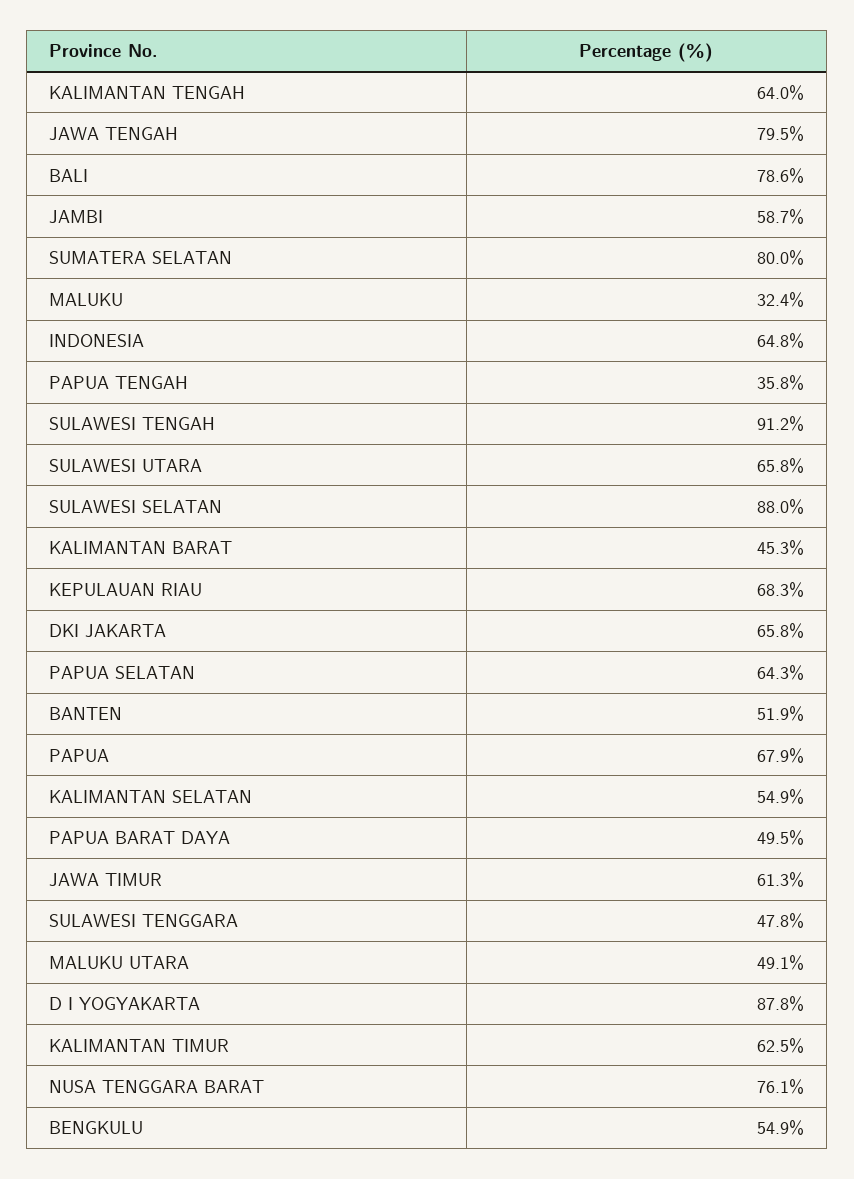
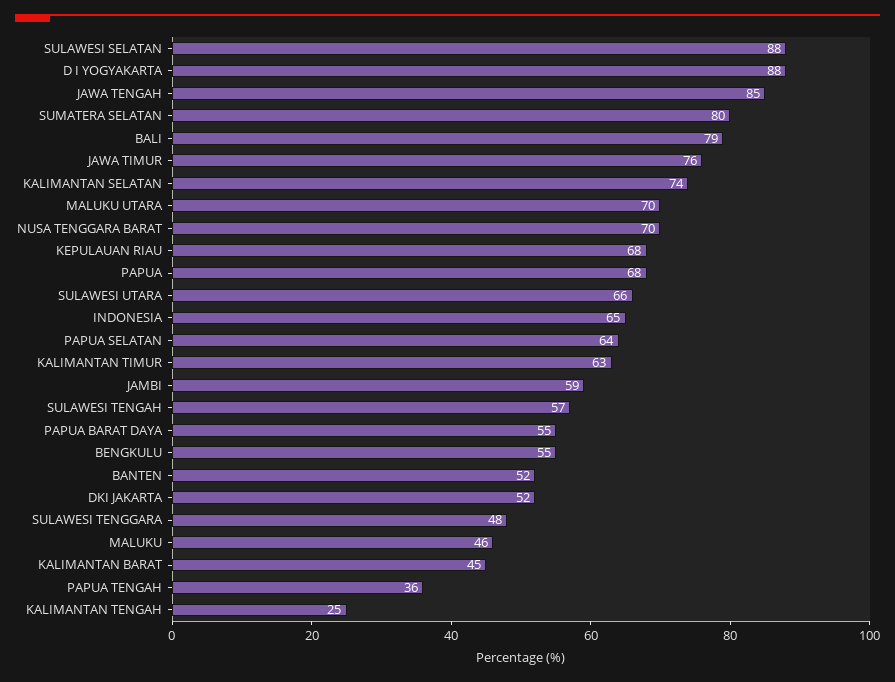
KALIMANTAN TENGAH: 64 -> 25
JAWA TENGAH: 79.5 -> 85
MALUKU: 32.4 -> 46
SULAWESI TENGAH: 91.2 -> 57
DKI JAKARTA: 65.8 -> 52
KALIMANTAN SELATAN: 54.9 -> 74
PAPUA BARAT DAYA: 49.5 -> 55
JAWA TIMUR: 61.3 -> 76
MALUKU UTARA: 49.1 -> 70
NUSA TENGGARA BARAT: 76.1 -> 70

